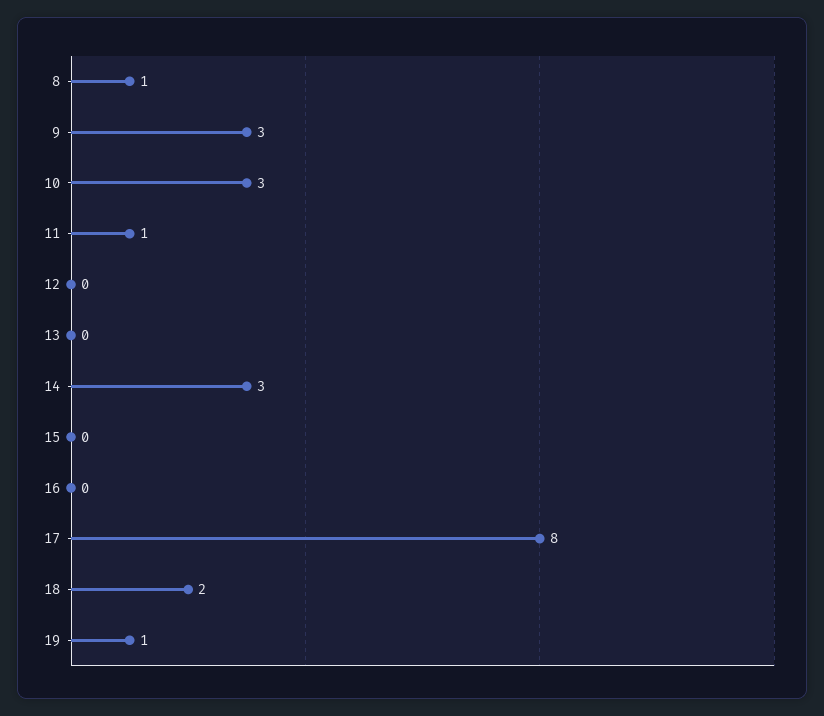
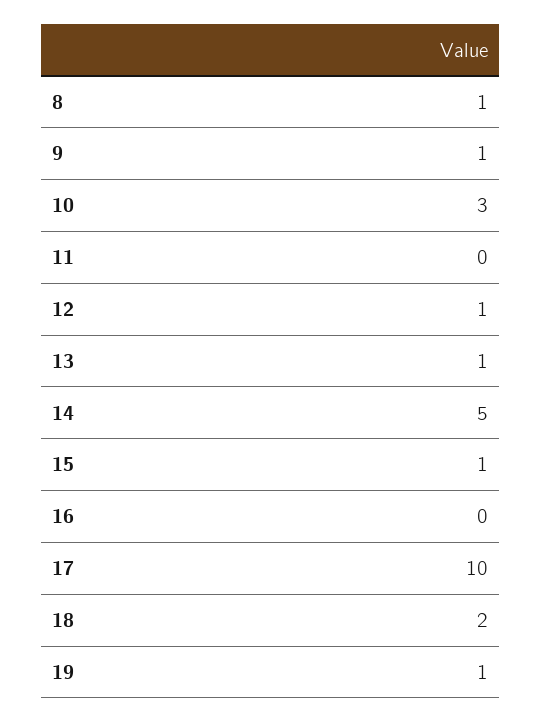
9: 3 -> 1
11: 1 -> 0
12: 0 -> 1
13: 0 -> 1
14: 3 -> 5
15: 0 -> 1
17: 8 -> 10

